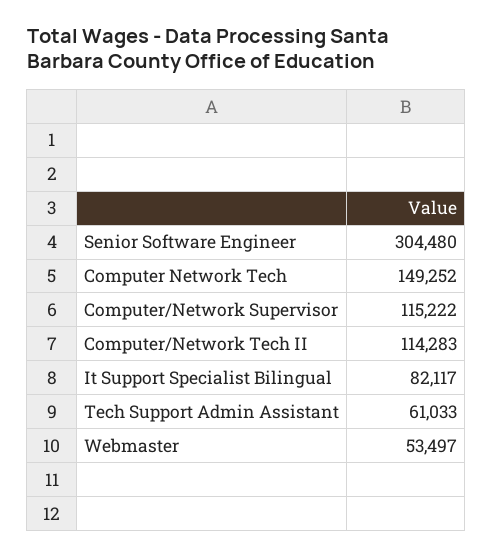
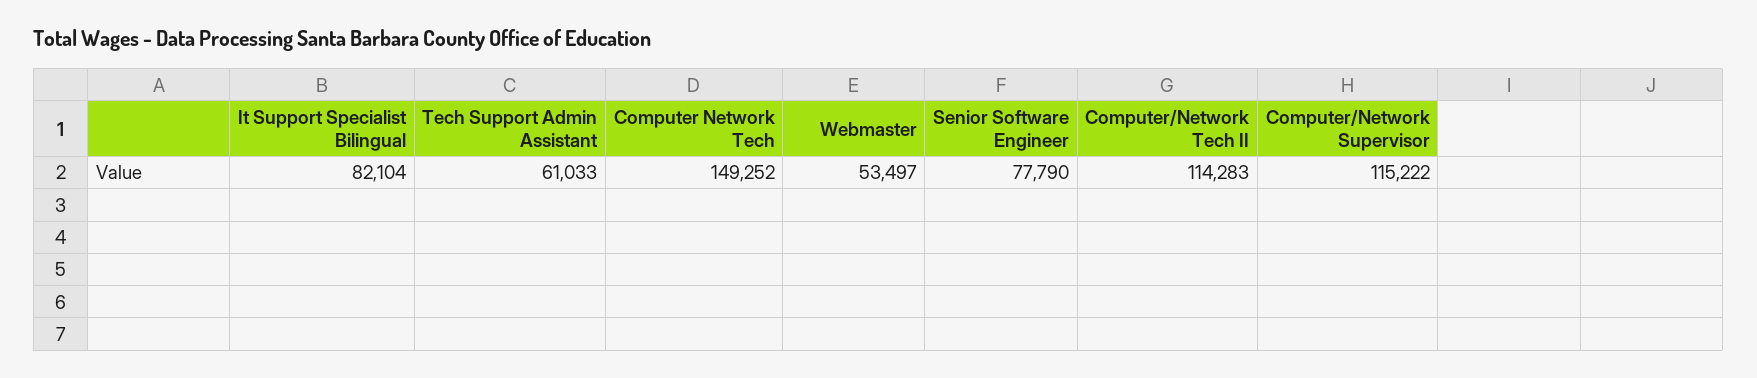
Senior Software Engineer: 304480 -> 77790
It Support Specialist Bilingual: 82117 -> 82104

